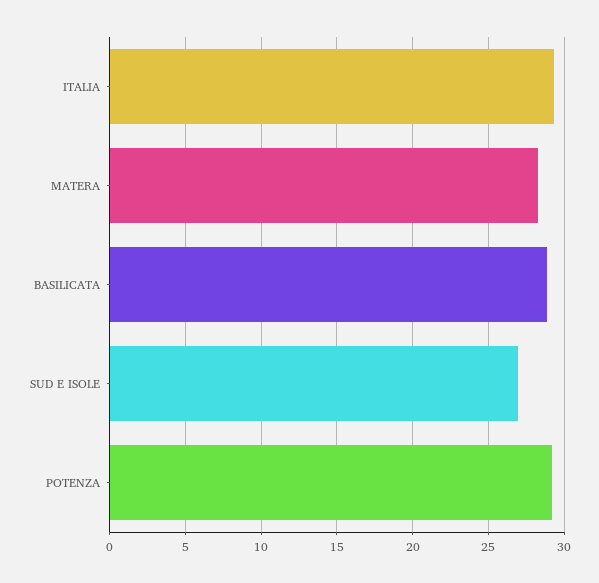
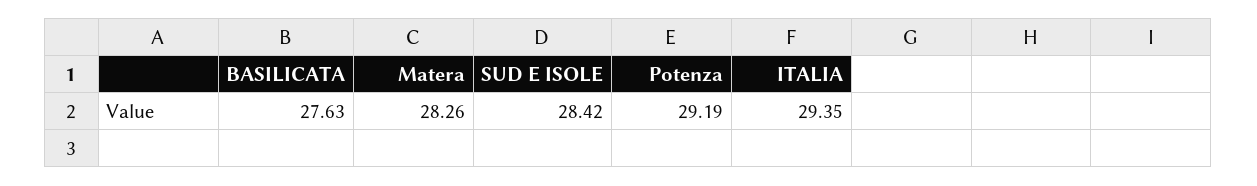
BASILICATA: 29 -> 27.63
SUD E ISOLE: 27 -> 28.42

